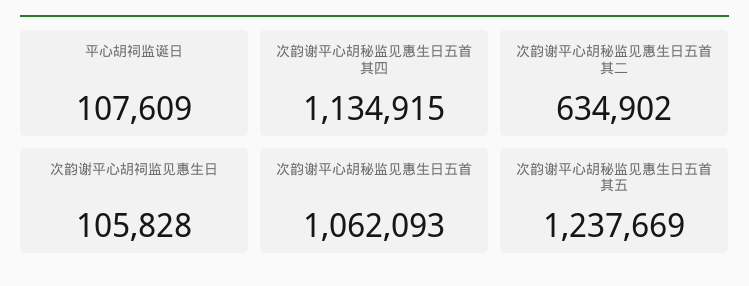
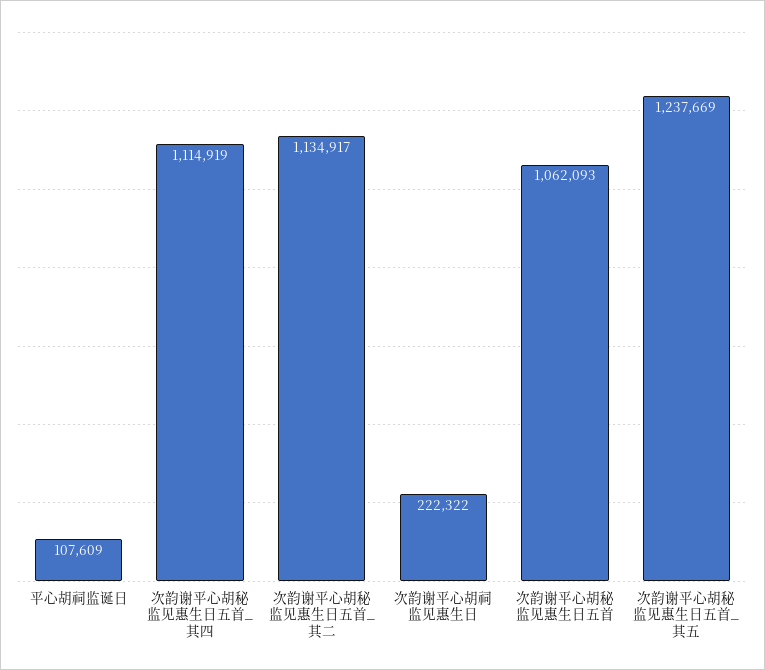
次韵谢平心胡秘监见惠生日五首 其四: 1134915 -> 1114919
次韵谢平心胡秘监见惠生日五首 其二: 634902 -> 1134917
次韵谢平心胡祠监见惠生日: 105828 -> 222322

